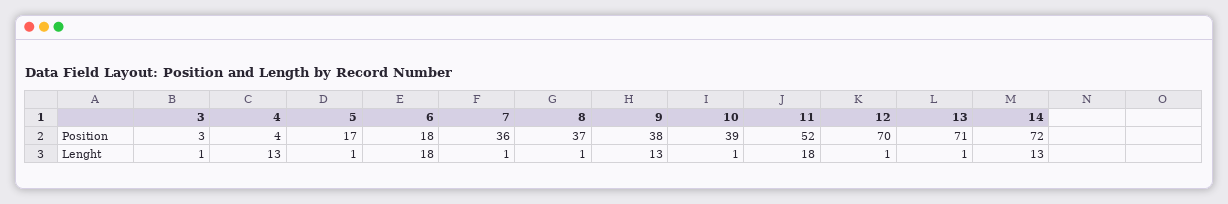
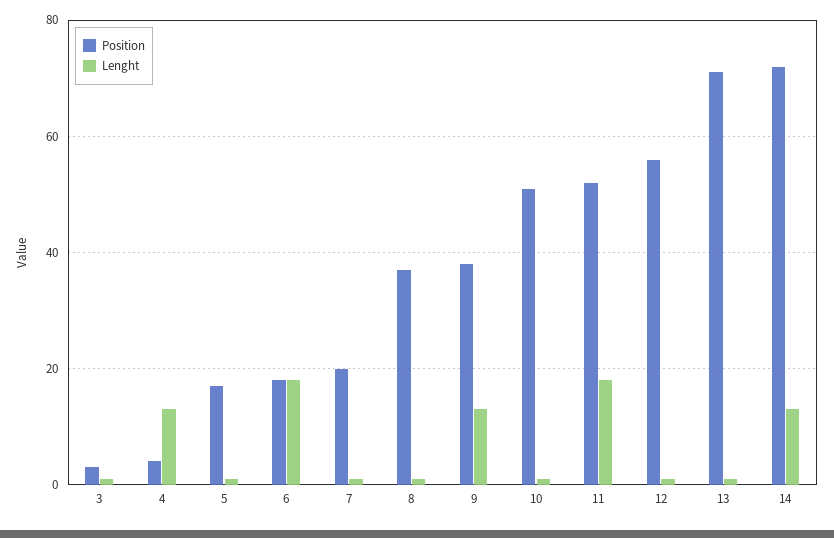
Position, 7: 36 -> 20
Position, 10: 39 -> 50
Position, 12: 70 -> 55

